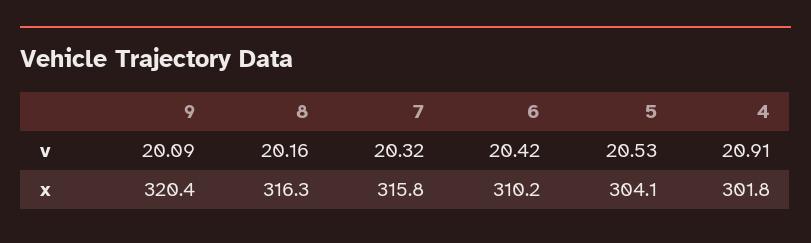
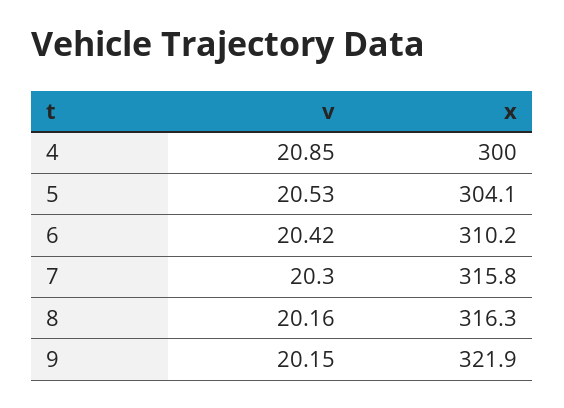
9, v: 20.09 -> 20.15
7, v: 20.32 -> 20.3
4, v: 20.91 -> 20.85
9, x: 320.4 -> 321.9
4, x: 301.8 -> 300

